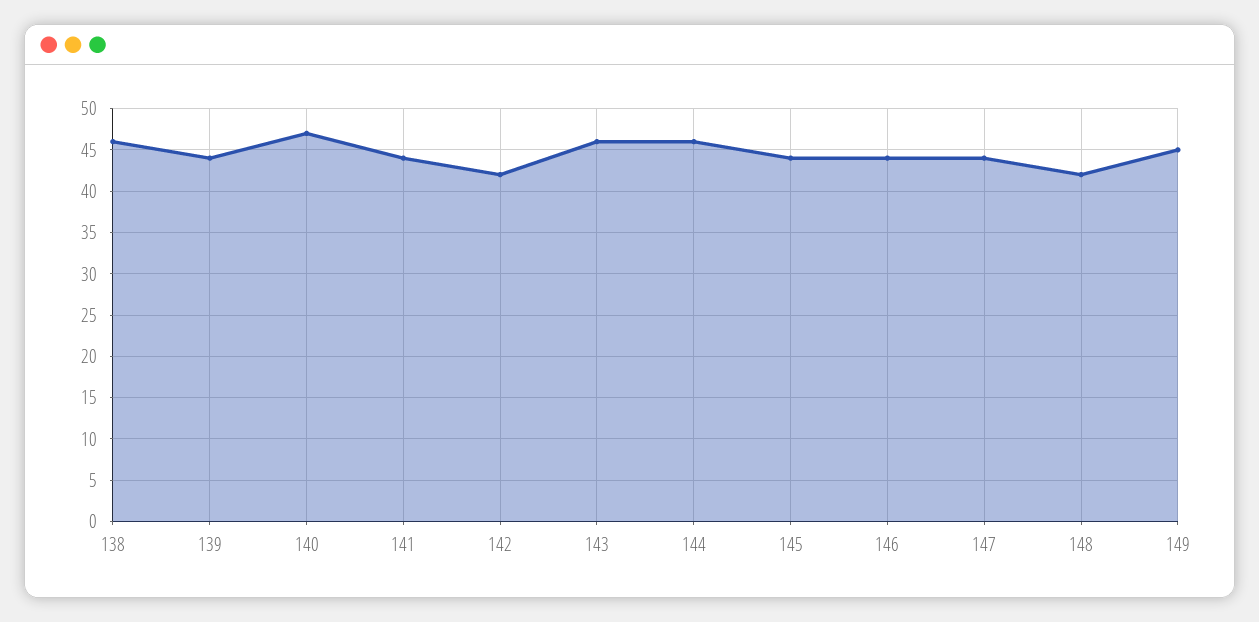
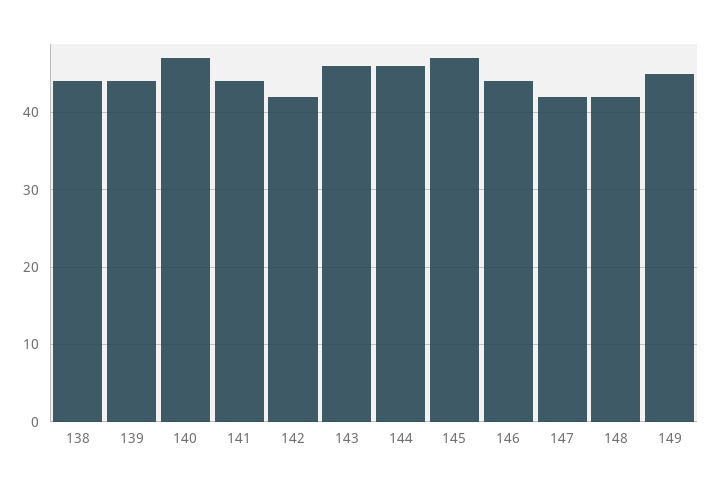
138: 46 -> 44
145: 44 -> 47
147: 44 -> 42

